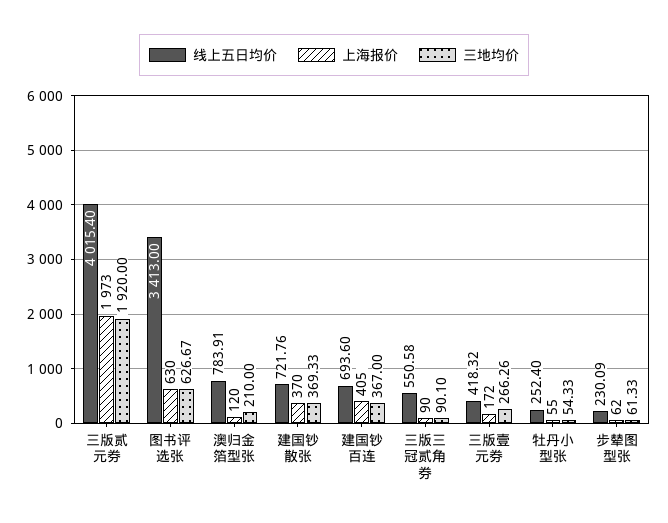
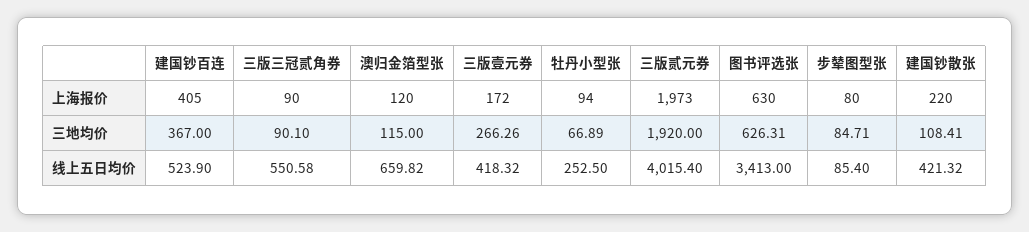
三地均价, 图书评选张: 626.67 -> 626.31
线上五日均价, 澳归金箔型张: 783.91 -> 659.82
三地均价, 澳归金箔型张: 210 -> 115
线上五日均价, 建国钞散张: 721.76 -> 421.32
上海报价, 建国钞散张: 370 -> 220
三地均价, 建国钞散张: 369.33 -> 108.41
线上五日均价, 建国钞百连: 693.6 -> 523.9
线上五日均价, 牡丹小型张: 252.4 -> 252.5
上海报价, 牡丹小型张: 55 -> 94
三地均价, 牡丹小型张: 54.33 -> 66.89
线上五日均价, 步辇图型张: 230.09 -> 85.4
上海报价, 步辇图型张: 62 -> 80
三地均价, 步辇图型张: 61.33 -> 84.71

